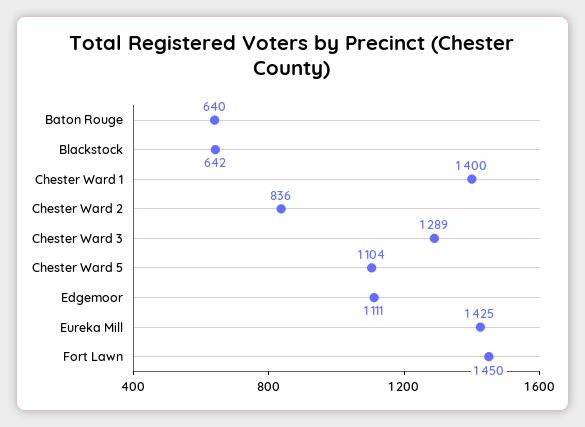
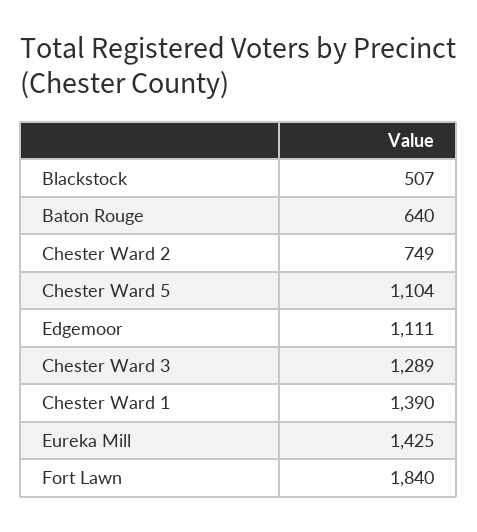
Blackstock: 642 -> 507
Chester Ward 1: 1400 -> 1390
Chester Ward 2: 836 -> 749
Fort Lawn: 1450 -> 1840

